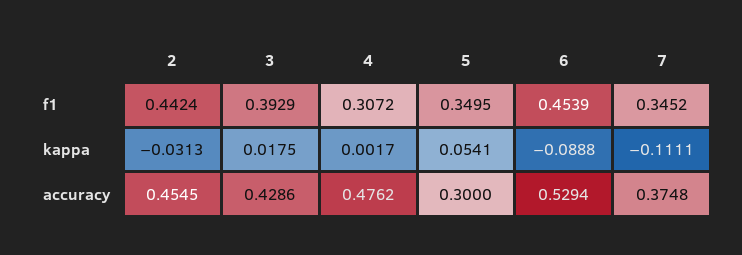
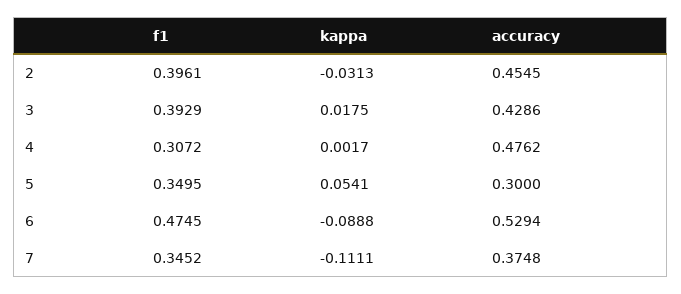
2, f1: 0.4424 -> 0.3961
6, f1: 0.4539 -> 0.4745

